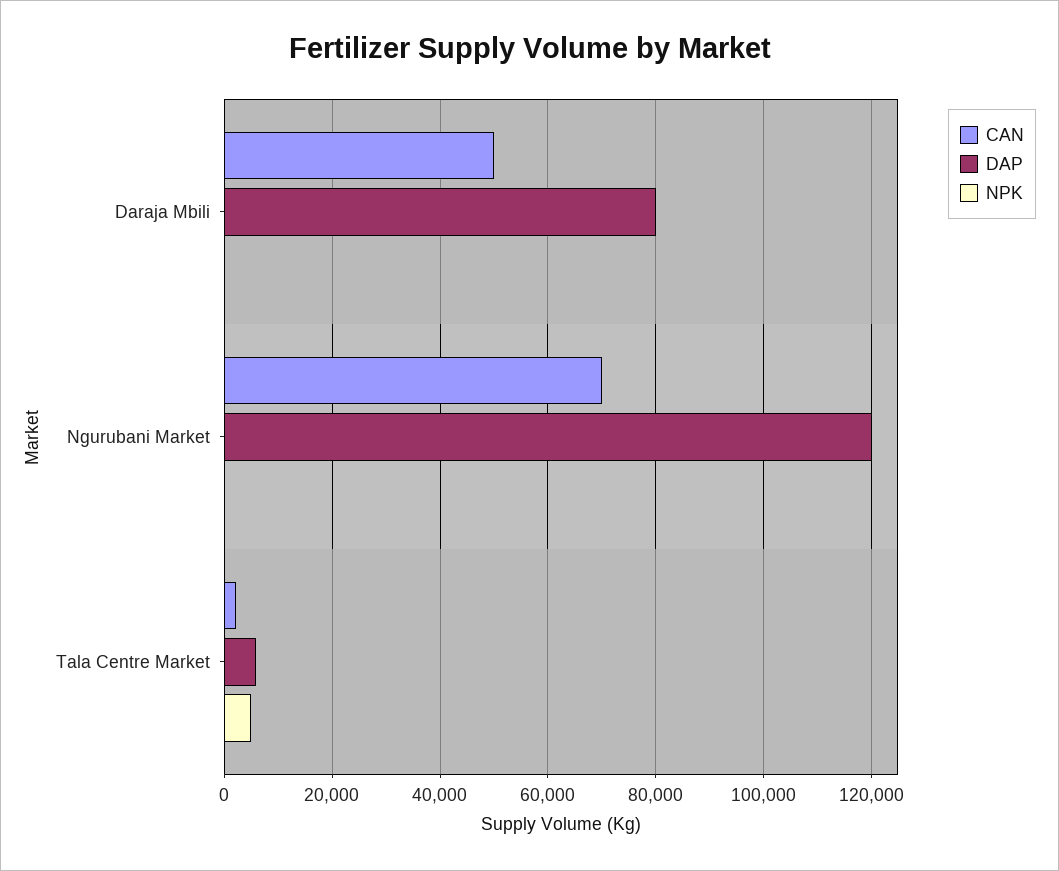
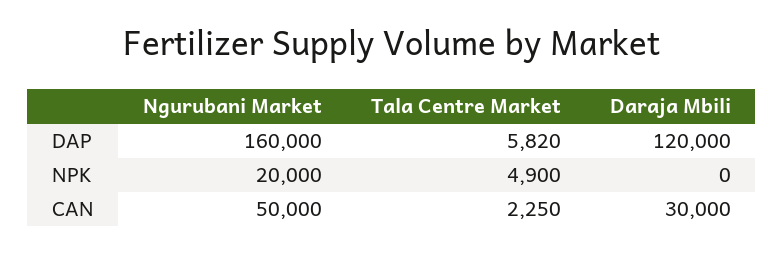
CAN, Daraja Mbili: 50000 -> 30000
DAP, Daraja Mbili: 80000 -> 120000
CAN, Ngurubani Market: 70000 -> 50000
DAP, Ngurubani Market: 120000 -> 160000
NPK, Ngurubani Market: 0 -> 20000

